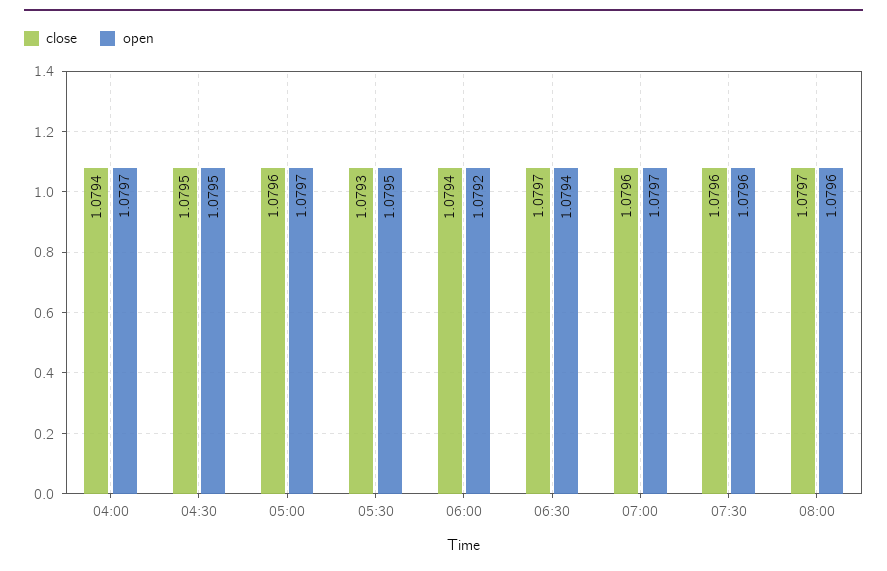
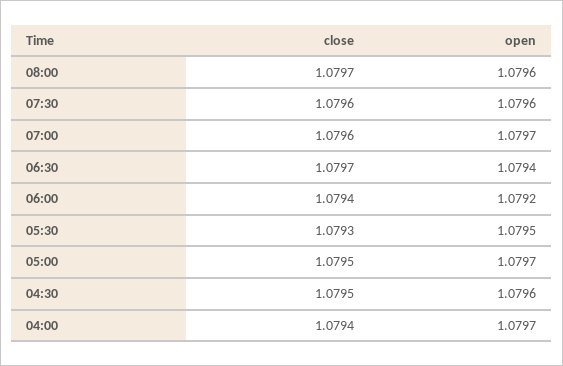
open, 04:30: 1.0795 -> 1.0796
close, 05:00: 1.0796 -> 1.0795

